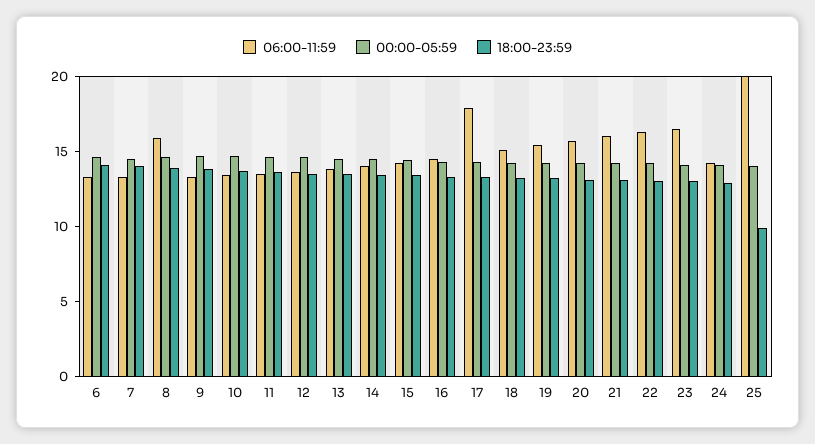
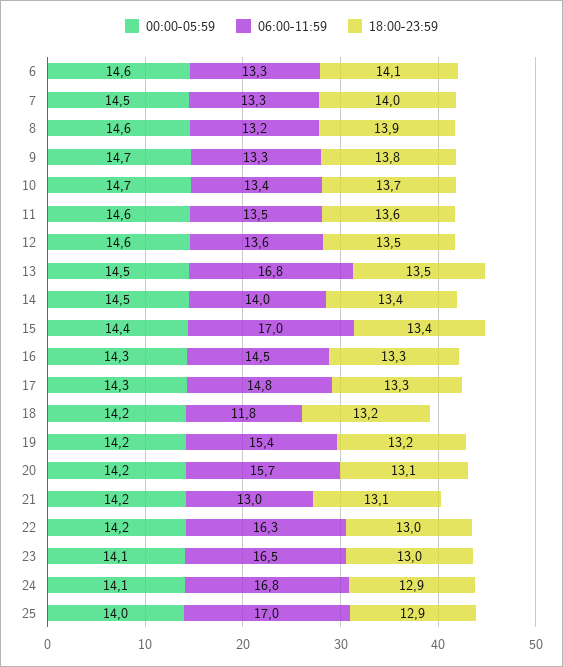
06:00-11:59, 8: 16 -> 13.2
06:00-11:59, 13: 14 -> 16.8
06:00-11:59, 15: 14 -> 17
06:00-11:59, 17: 18 -> 14.8
06:00-11:59, 18: 15 -> 11.8
06:00-11:59, 21: 16 -> 13
06:00-11:59, 24: 14 -> 16.8
06:00-11:59, 25: 20 -> 17
18:00-23:59, 25: 10 -> 12.9

